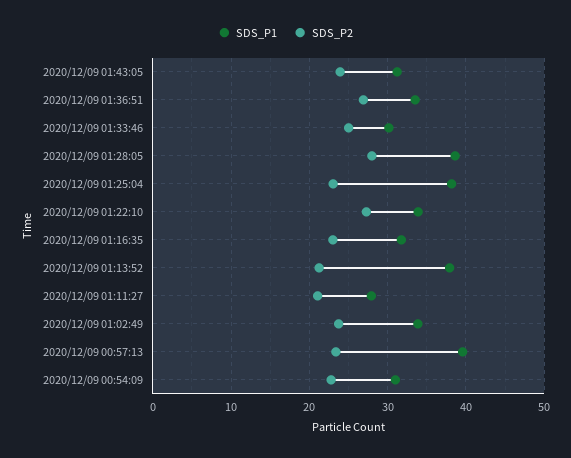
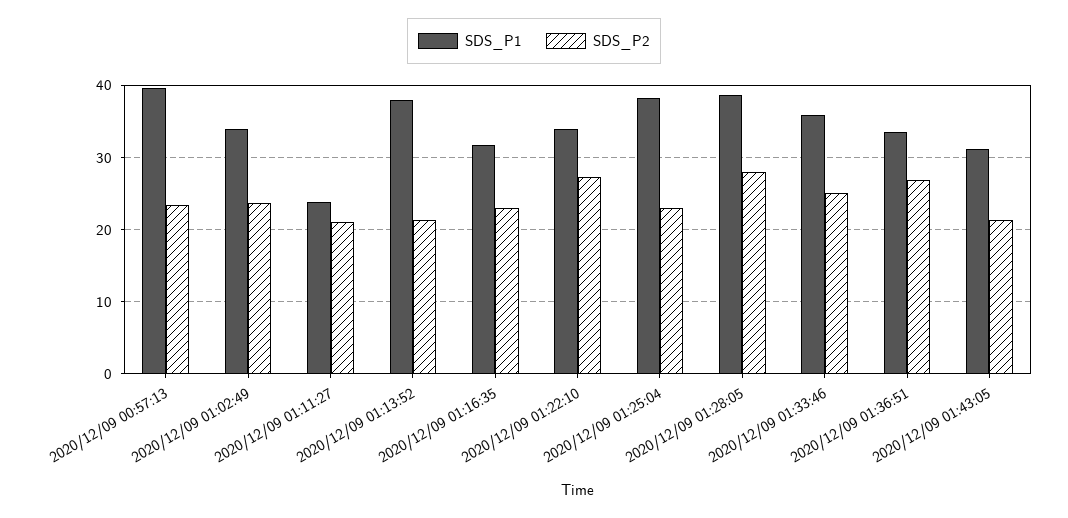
SDS_P2, 2020/12/09 01:43:05: 24 -> 21
SDS_P1, 2020/12/09 01:33:46: 30 -> 36
SDS_P1, 2020/12/09 01:11:27: 28 -> 24
SDS_P1, 2020/12/09 00:54:09: 31 -> none
SDS_P2, 2020/12/09 00:54:09: 23 -> none

